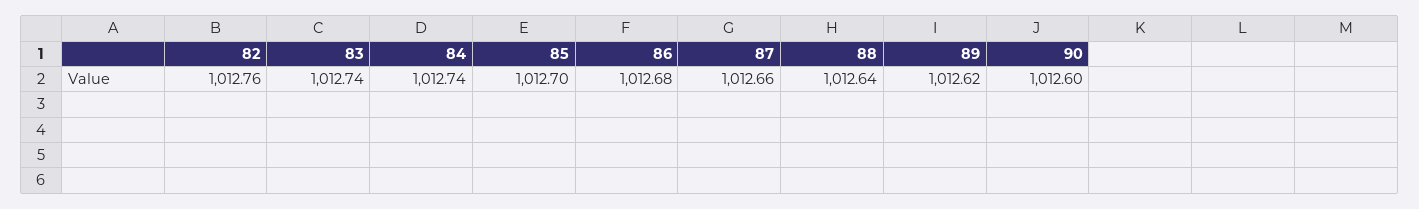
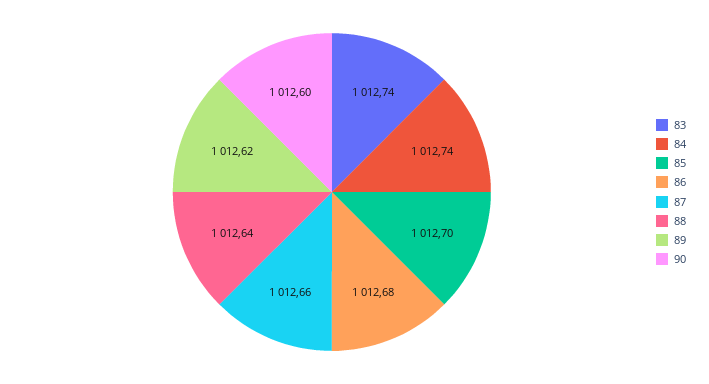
82: 1012.76 -> none

